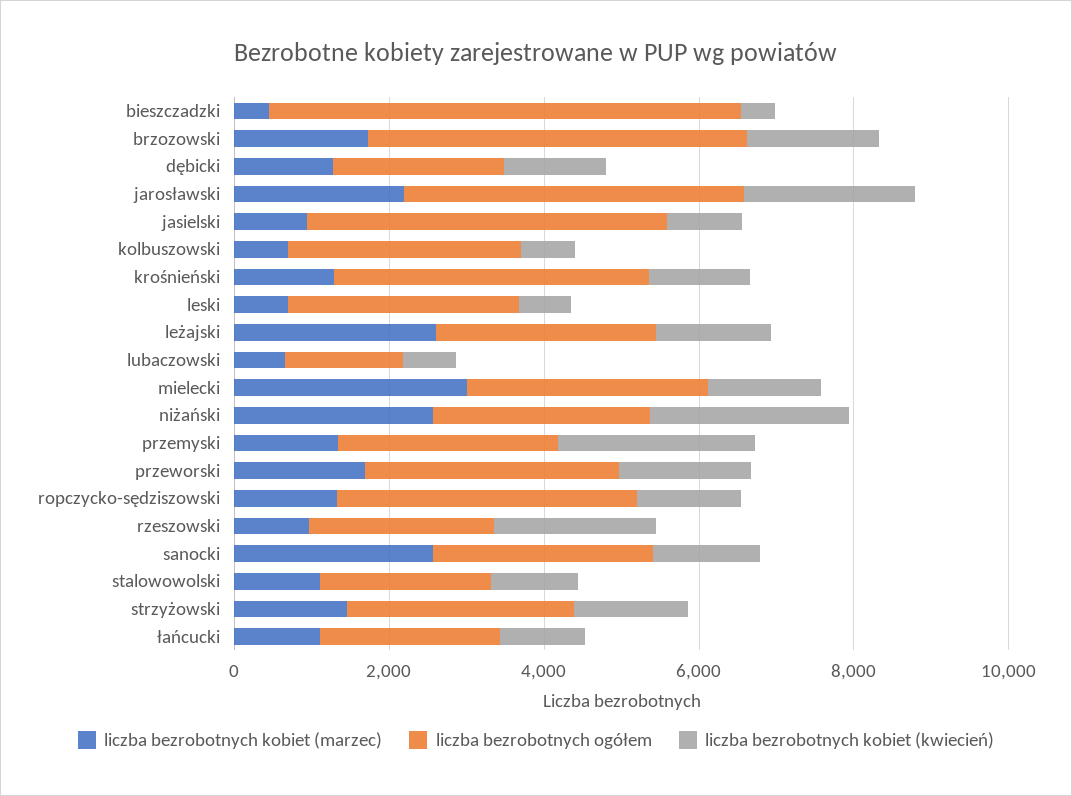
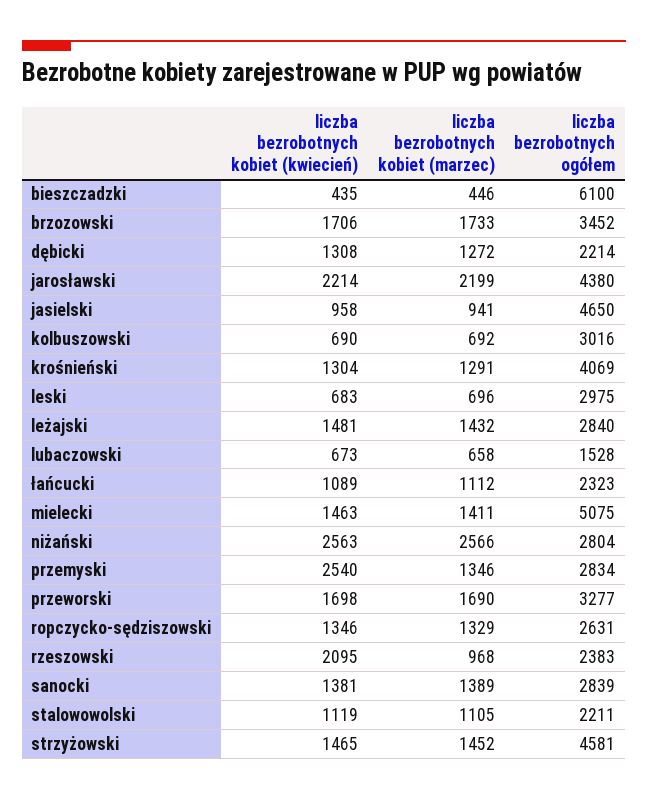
liczba bezrobotnych ogółem, brzozowski: 5000 -> 3452
liczba bezrobotnych kobiet (marzec), leżajski: 2500 -> 1432
liczba bezrobotnych kobiet (marzec), mielecki: 3000 -> 1411
liczba bezrobotnych ogółem, mielecki: 3000 -> 5075
liczba bezrobotnych ogółem, ropczycko-sędziszowski: 4000 -> 2631
liczba bezrobotnych kobiet (marzec), sanocki: 2500 -> 1389
liczba bezrobotnych ogółem, strzyżowski: 3000 -> 4581

